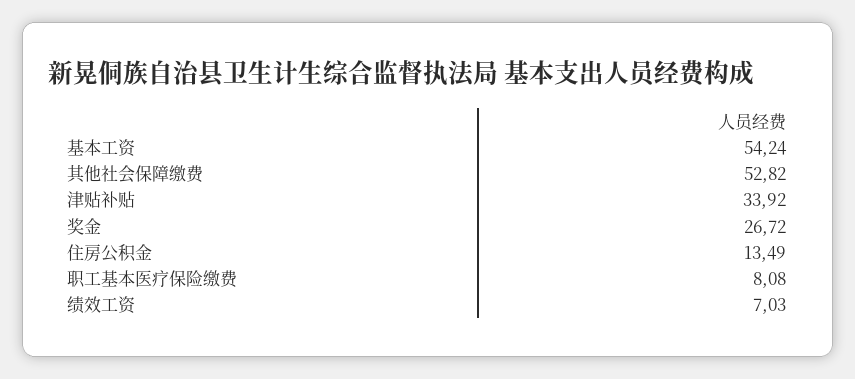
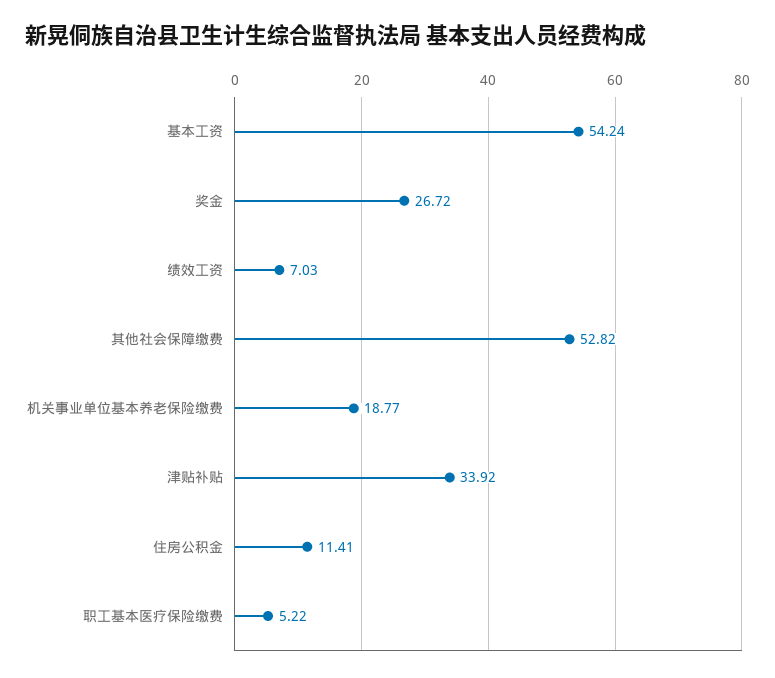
住房公积金: 13.49 -> 11.41
职工基本医疗保险缴费: 8.08 -> 5.22
机关事业单位基本养老保险缴费: none -> 18.77

